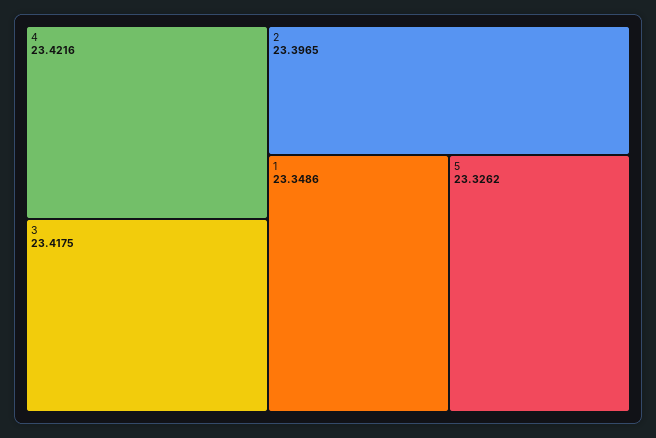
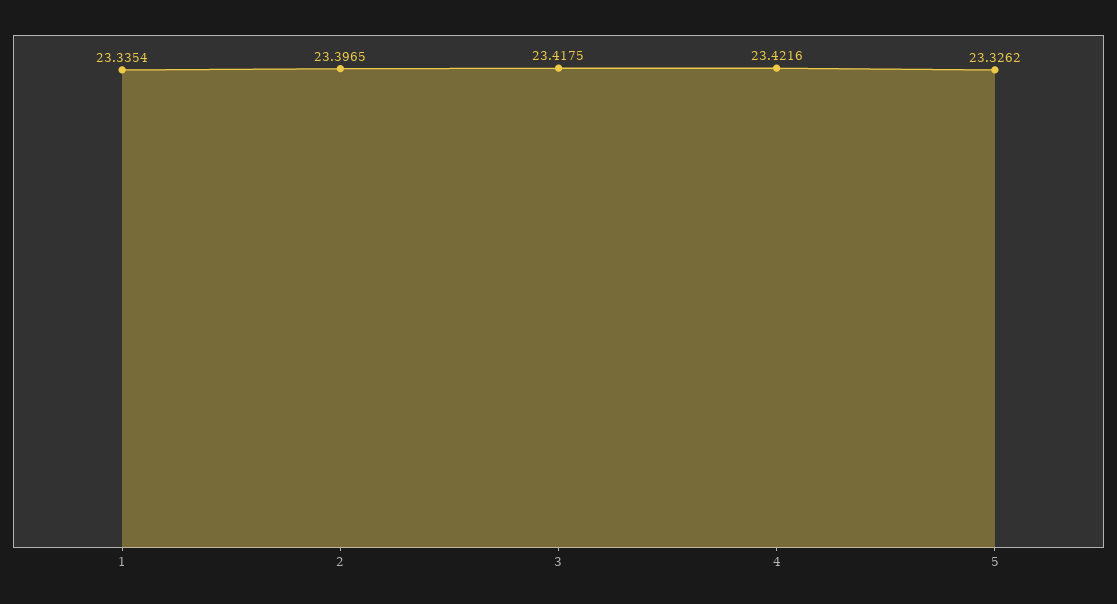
1: 23.3486 -> 23.3354

